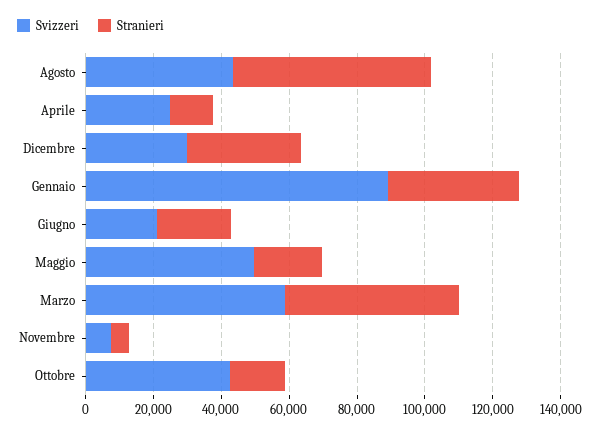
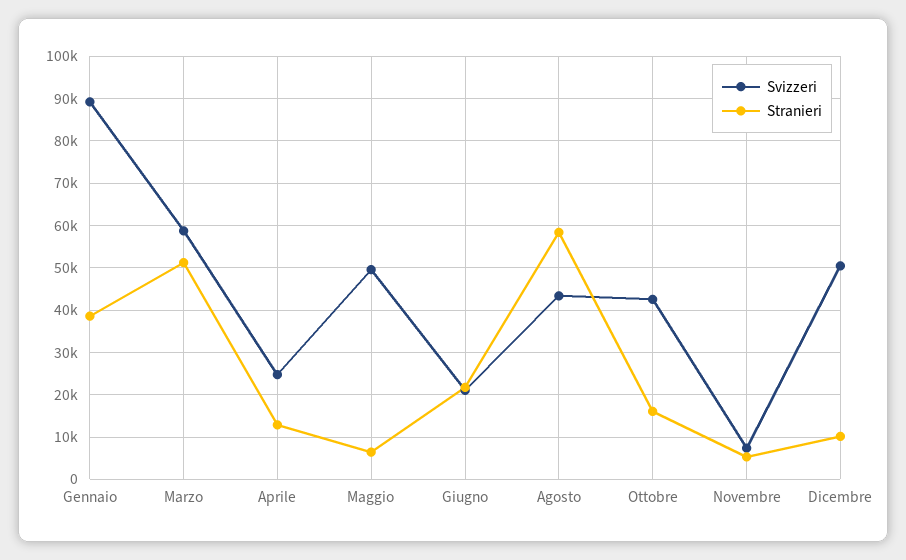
Svizzeri, Dicembre: 30000 -> 50000
Stranieri, Dicembre: 35000 -> 10000
Stranieri, Maggio: 20000 -> 6000

